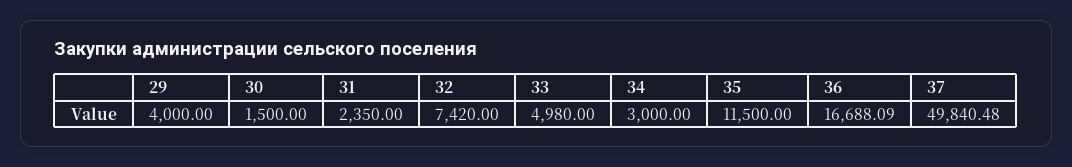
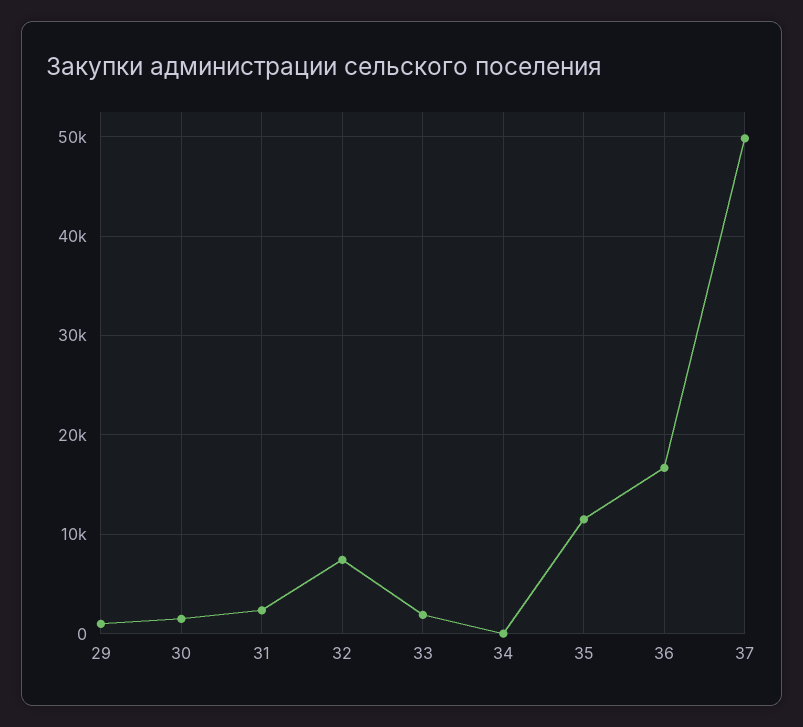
29: 4000 -> 1000
33: 4980 -> 2000
34: 3000 -> 0

